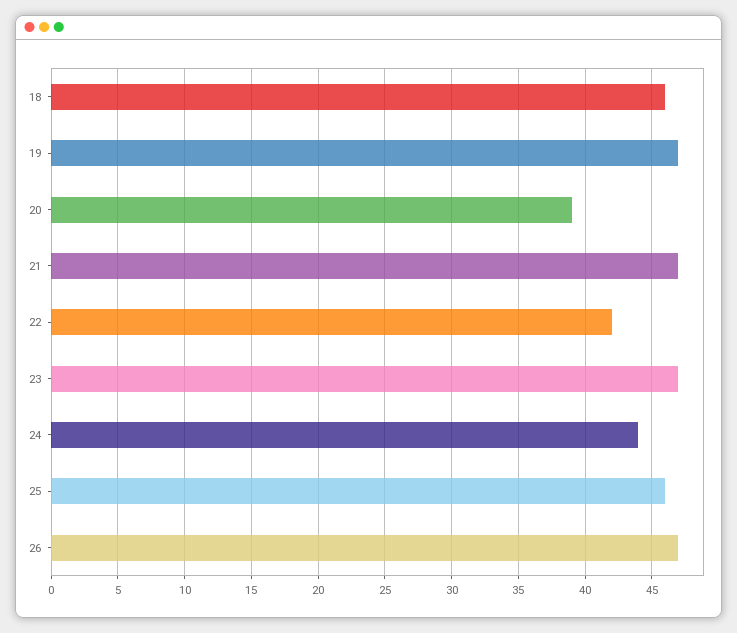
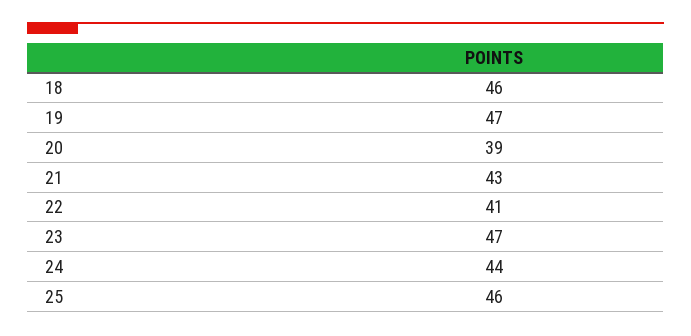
21: 47 -> 43
22: 42 -> 41
26: 47 -> none

